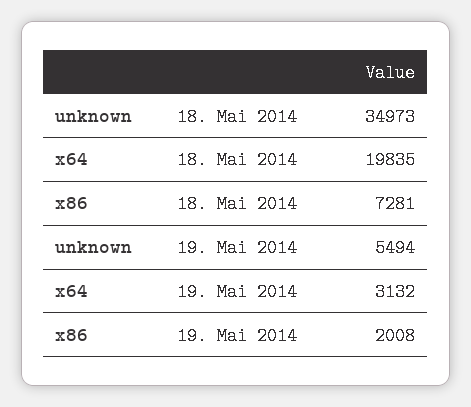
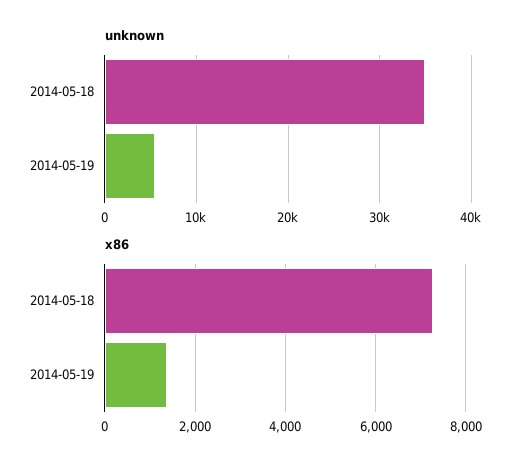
x64, 18. Mai 2014: 19835 -> none
x64, 19. Mai 2014: 3132 -> none
x86, 19. Mai 2014: 2008 -> 1400

